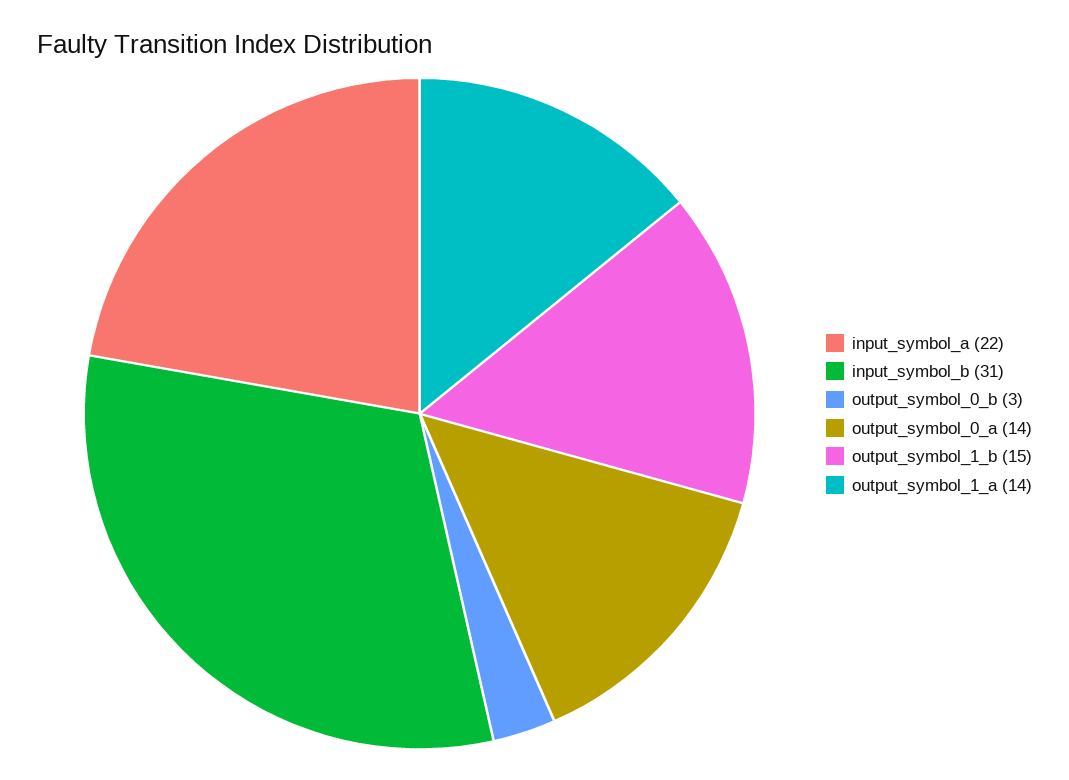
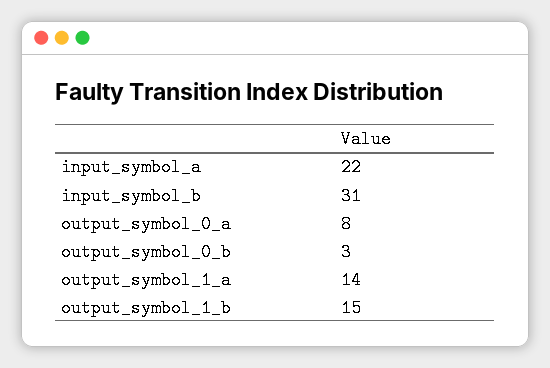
output_symbol_0_a: 14 -> 8

